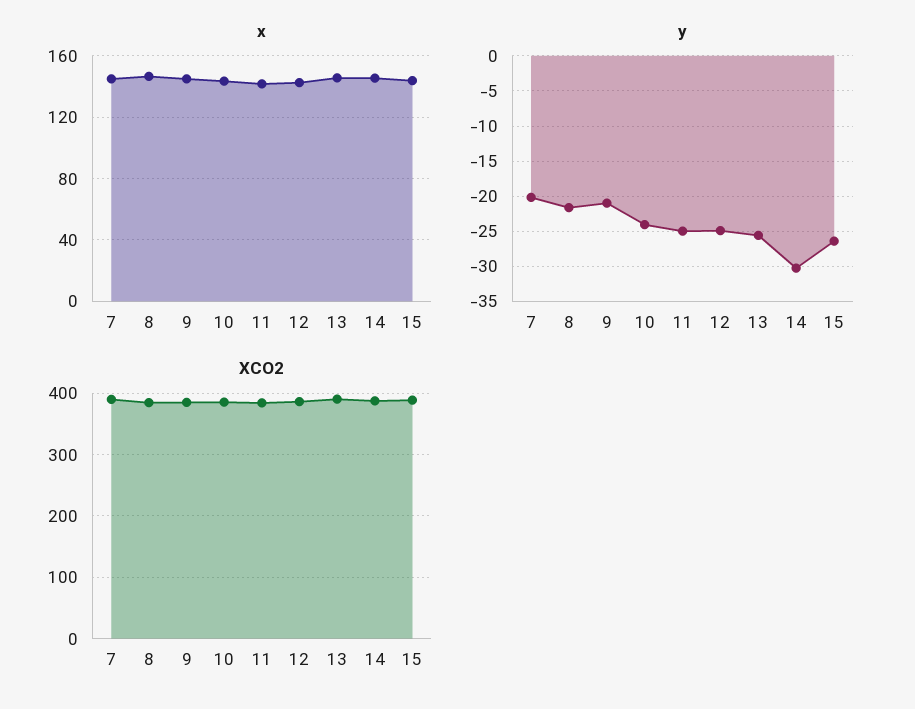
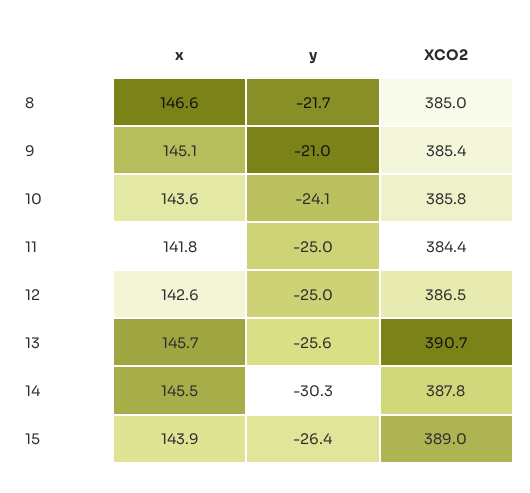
x, 7: 145 -> none
y, 7: -20 -> none
XCO2, 7: 390 -> none

